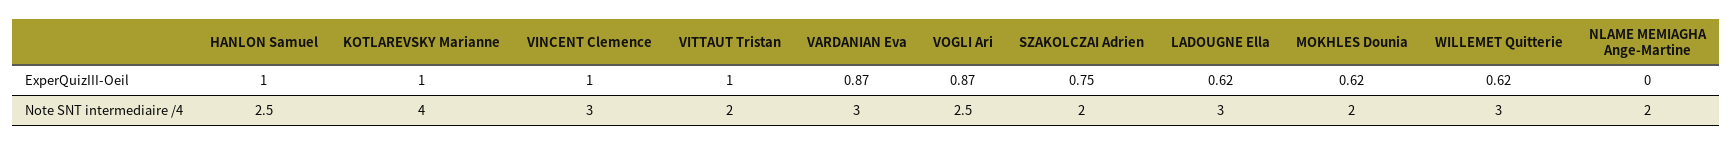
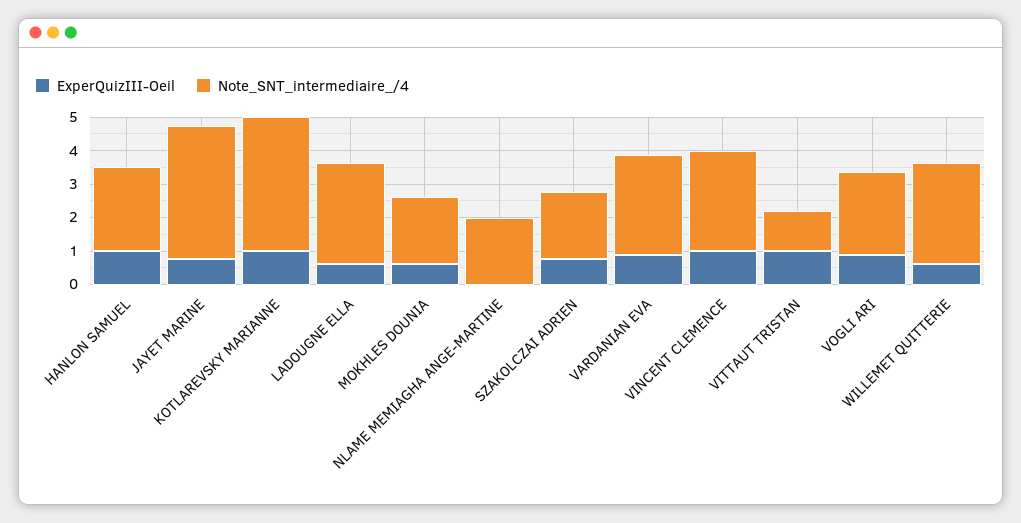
Note SNT intermediaire /4, VITTAUT Tristan: 2 -> 1.25
ExperQuizIII-Oeil, JAYET MARINE: none -> 0.75
Note SNT intermediaire /4, JAYET MARINE: none -> 4

